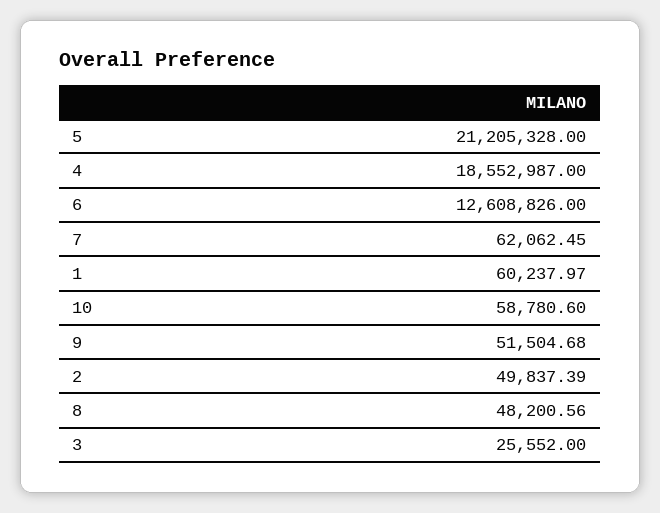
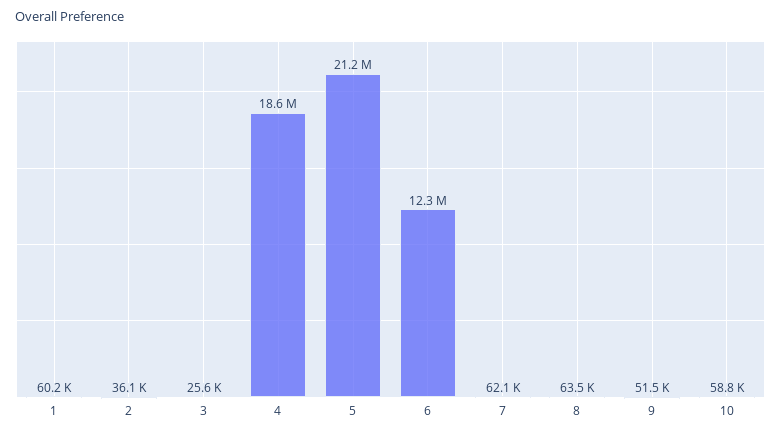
6: 12608826 -> 12300000
2: 49837.39 -> 36100
8: 48200.56 -> 63500

